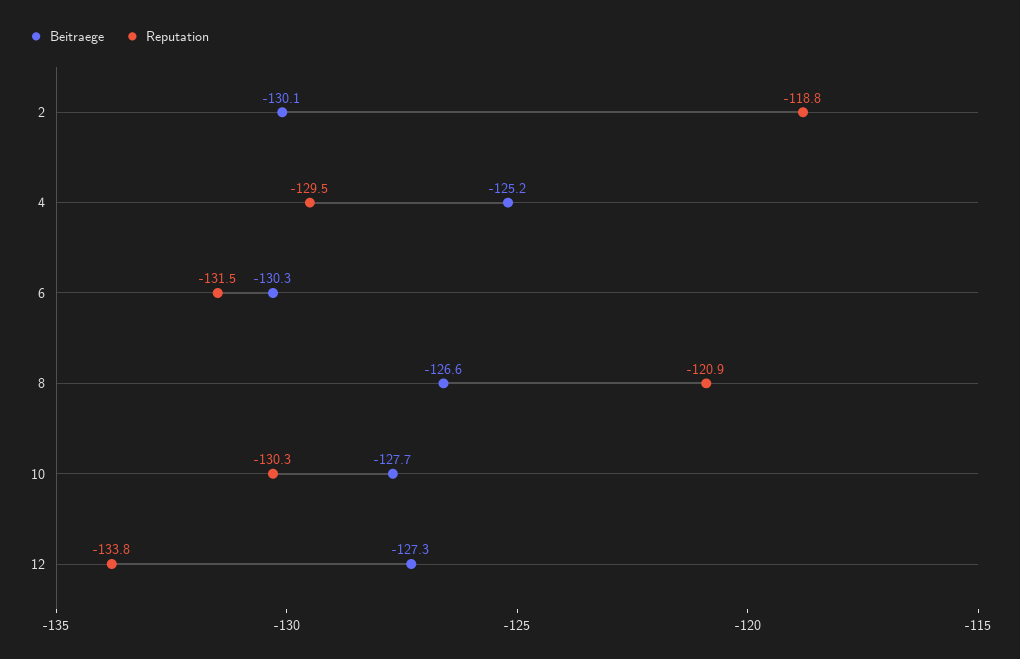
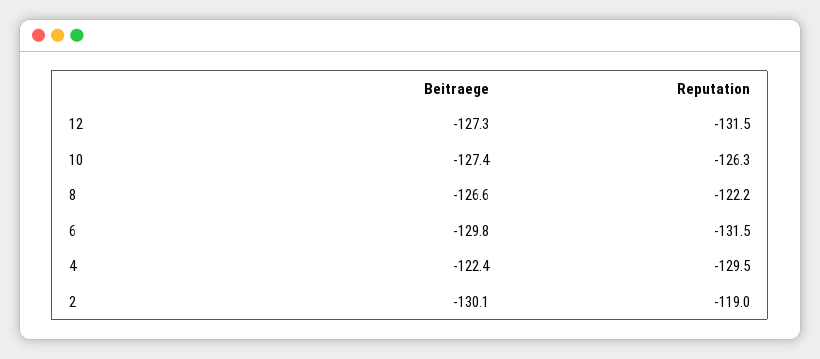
Reputation, 2: -118.8 -> -119
Beitraege, 4: -125.2 -> -122.4
Beitraege, 6: -130.3 -> -129.8
Reputation, 8: -120.9 -> -122.2
Beitraege, 10: -127.7 -> -127.4
Reputation, 10: -130.3 -> -126.3
Reputation, 12: -133.8 -> -131.5

